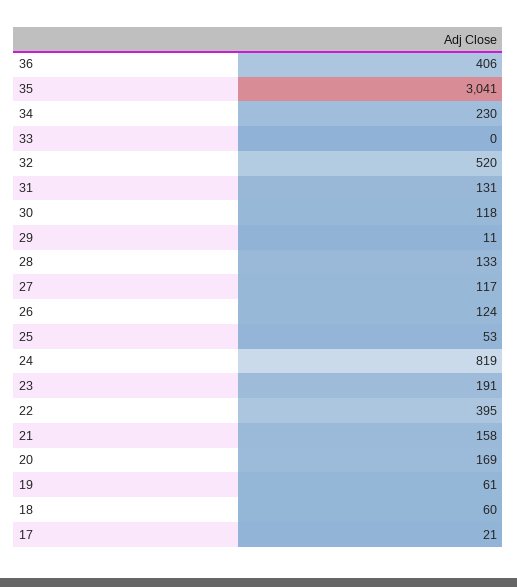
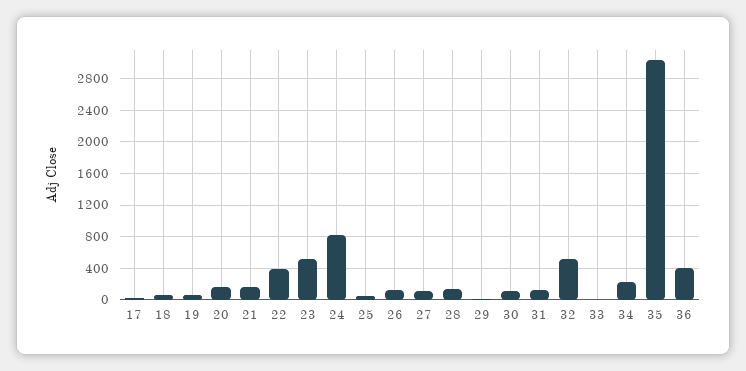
23: 191 -> 500

